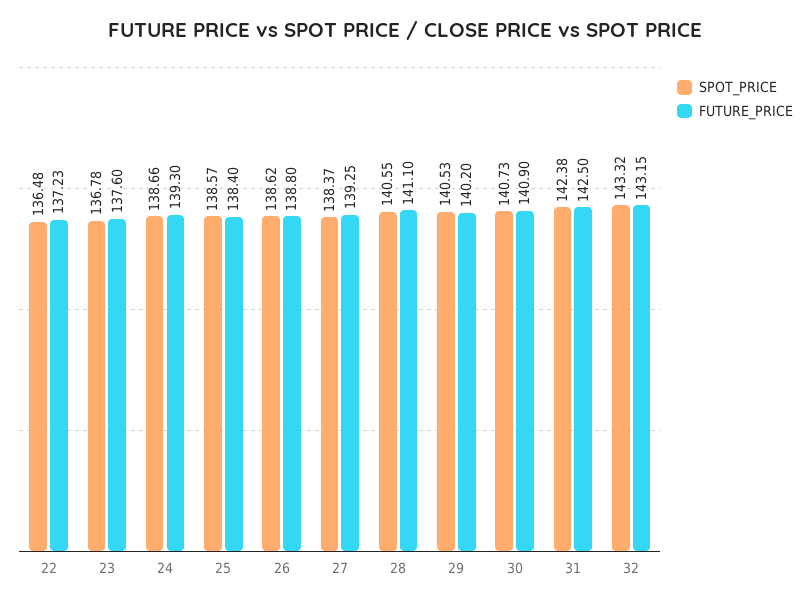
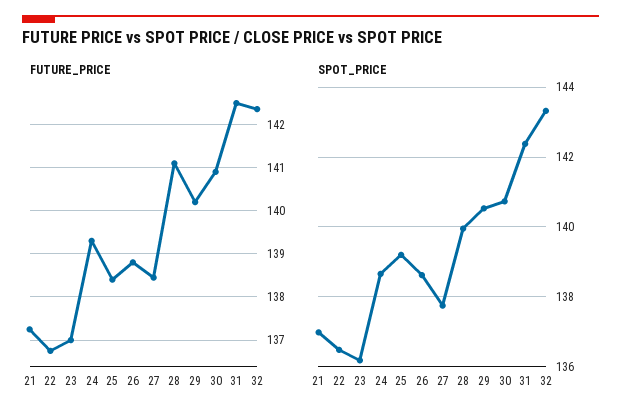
FUTURE_PRICE, 22: 137.23 -> 136.8
SPOT_PRICE, 23: 136.78 -> 136.2
FUTURE_PRICE, 23: 137.6 -> 137
SPOT_PRICE, 25: 138.57 -> 139.2
SPOT_PRICE, 27: 138.37 -> 137.8
FUTURE_PRICE, 27: 139.25 -> 138.4
SPOT_PRICE, 28: 140.55 -> 140
FUTURE_PRICE, 32: 143.15 -> 142.4
FUTURE_PRICE, 21: none -> 137.2
SPOT_PRICE, 21: none -> 137

